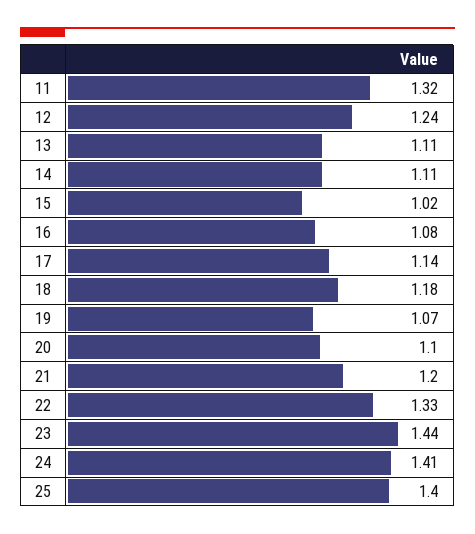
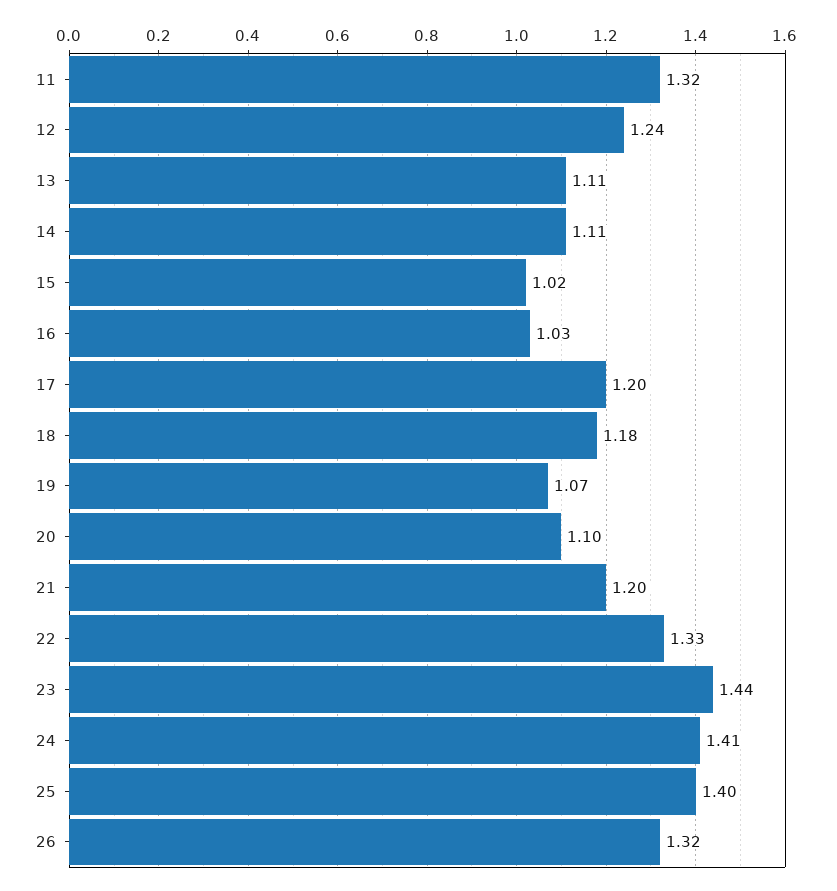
16: 1.08 -> 1.03
17: 1.14 -> 1.2
26: none -> 1.32

